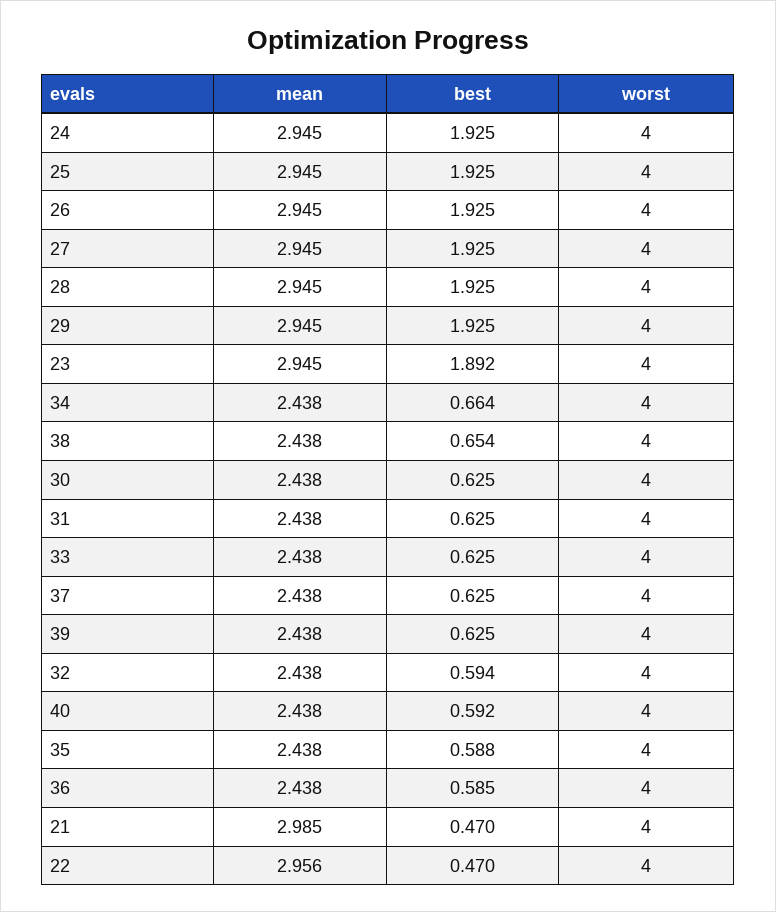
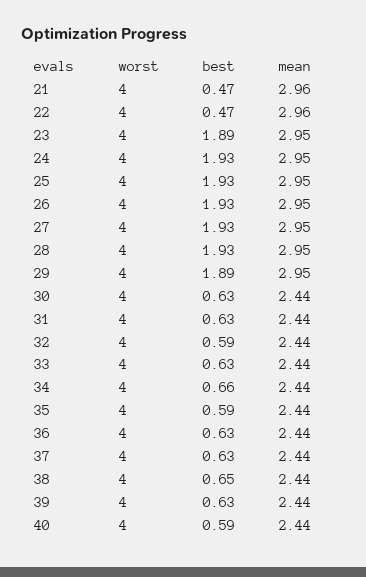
best, 29: 1.925 -> 1.89
best, 36: 0.585 -> 0.63
mean, 21: 2.985 -> 2.96

